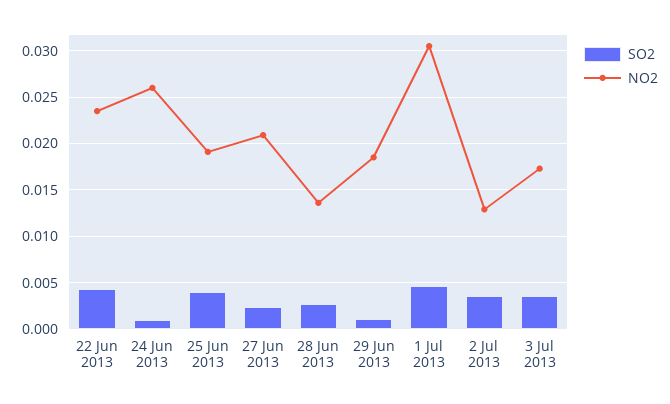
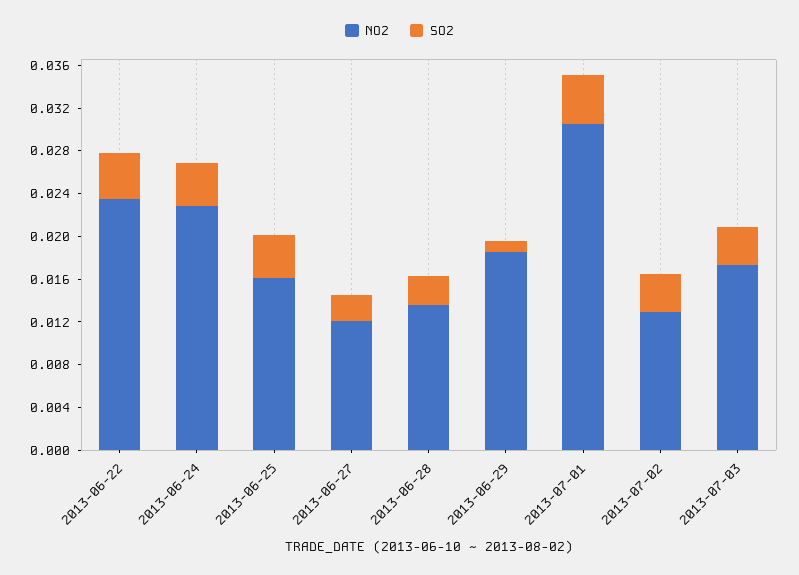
SO2, 24 Jun 2013: 0.001 -> 0.004
NO2, 24 Jun 2013: 0.026 -> 0.023
NO2, 25 Jun 2013: 0.019 -> 0.016
NO2, 27 Jun 2013: 0.021 -> 0.012

